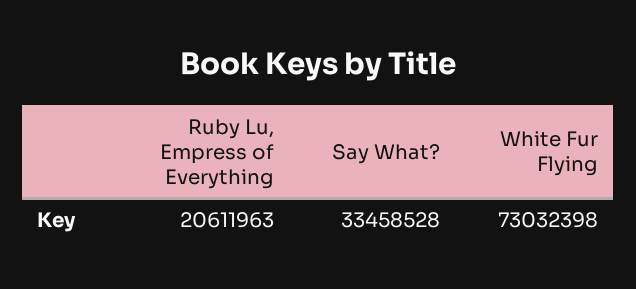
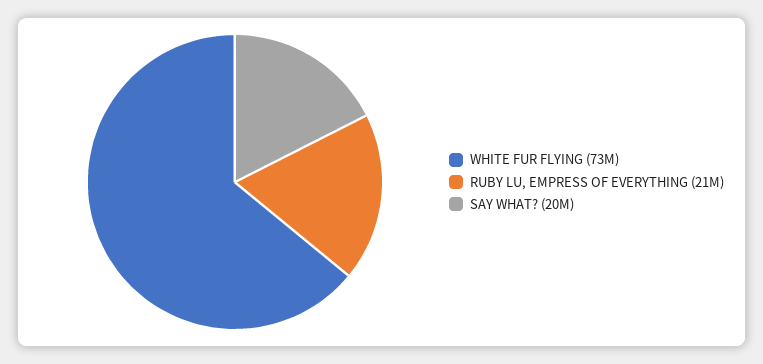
Say What?: 33458528 -> 20000000

